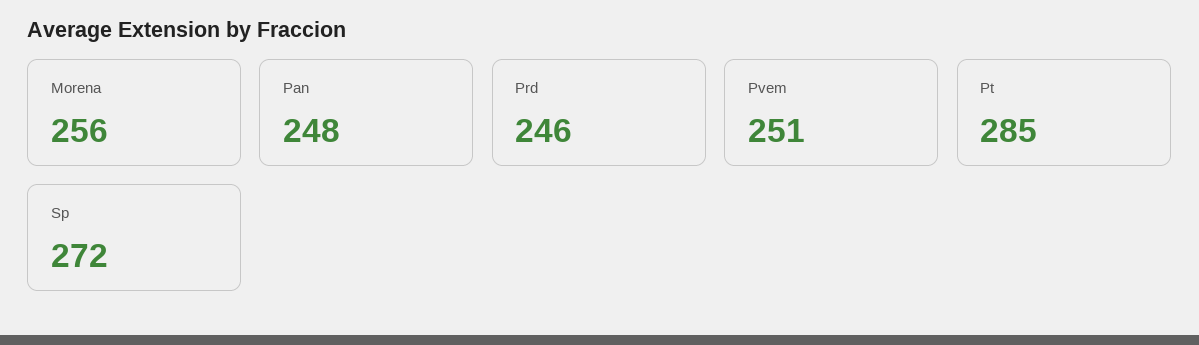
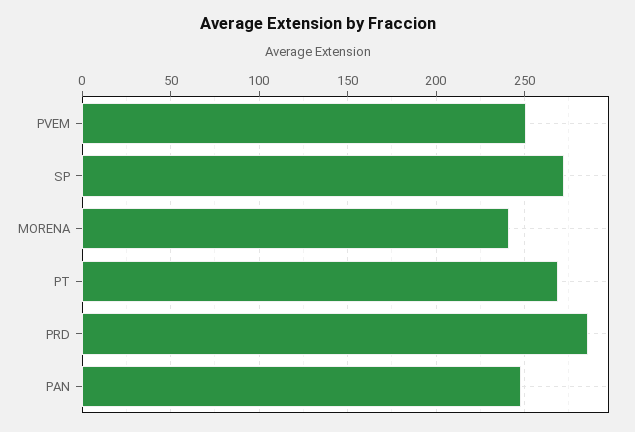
Morena: 256 -> 240
Prd: 246 -> 285
Pt: 285 -> 270

